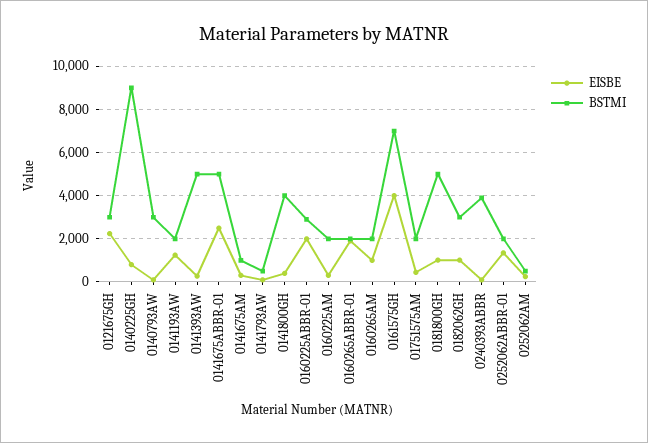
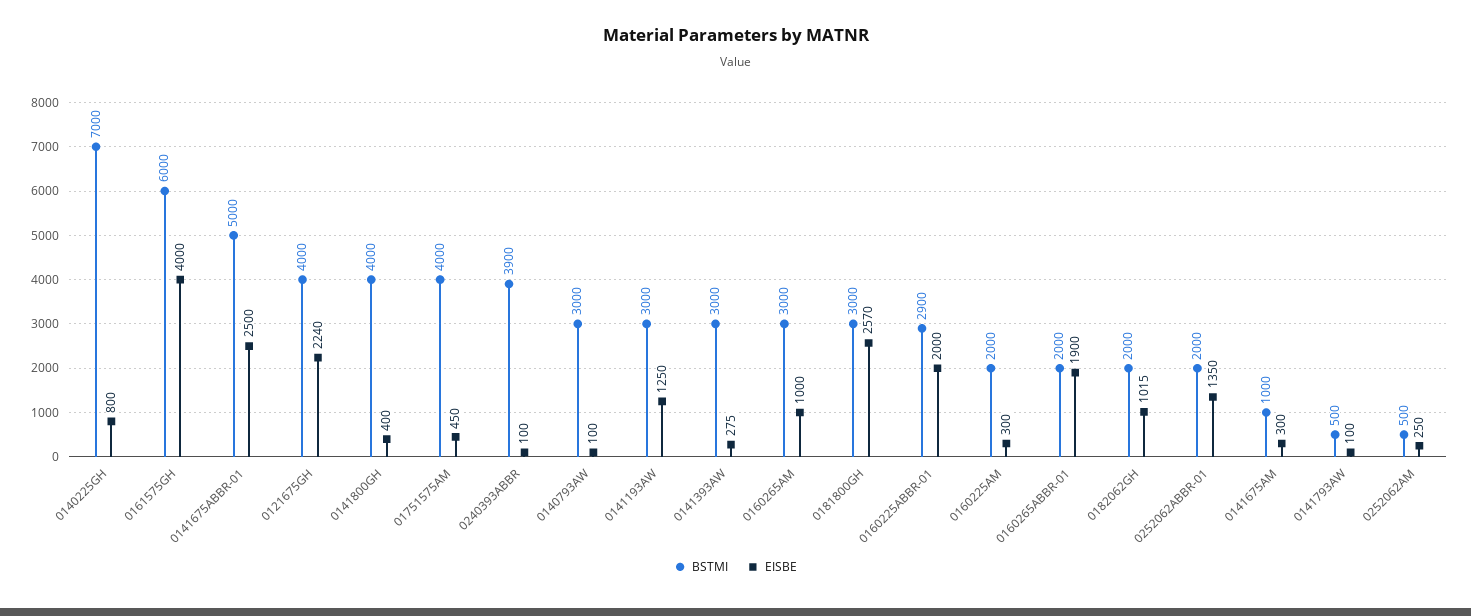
BSTMI, 0121675GH: 3000 -> 4000
BSTMI, 0140225GH: 9000 -> 7000
BSTMI, 0141193AW: 2000 -> 3000
BSTMI, 0141393AW: 5000 -> 3000
BSTMI, 0160265AM: 2000 -> 3000
BSTMI, 0161575GH: 7000 -> 6000
BSTMI, 01751575AM: 2000 -> 4000
EISBE, 0181800GH: 1000 -> 2570
BSTMI, 0181800GH: 5000 -> 3000
BSTMI, 0182062GH: 3000 -> 2000

